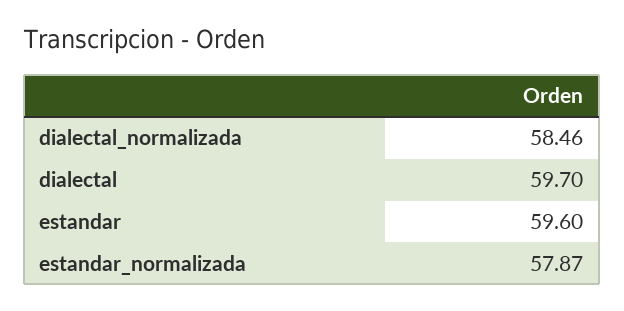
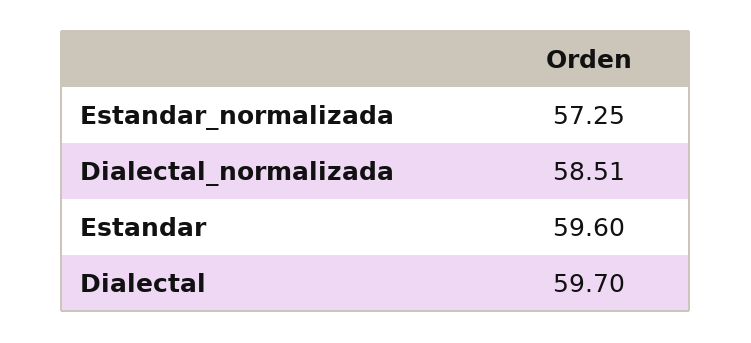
dialectal_normalizada: 58.46 -> 58.51
estandar_normalizada: 57.87 -> 57.25

